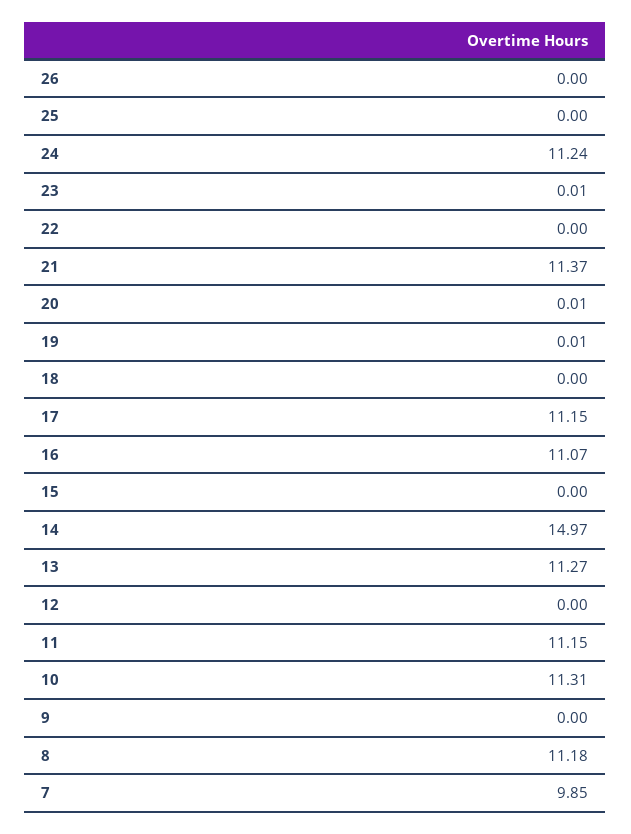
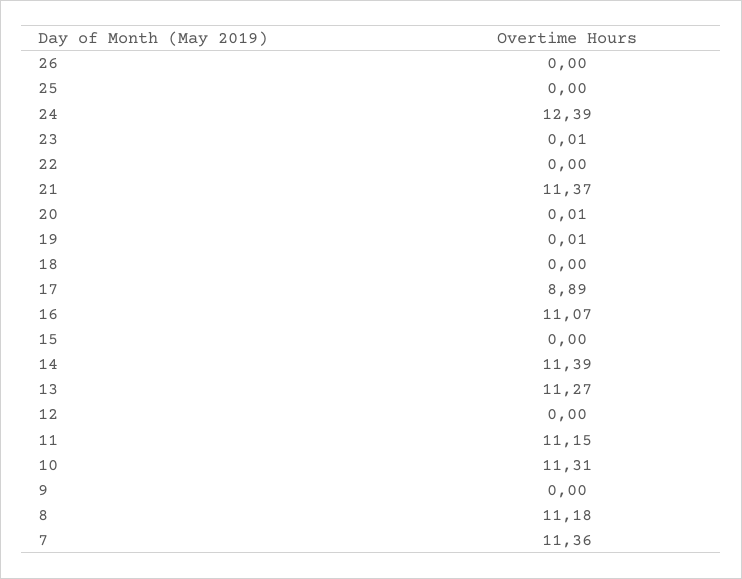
24: 11.24 -> 12.39
17: 11.15 -> 8.89
14: 14.97 -> 11.39
7: 9.85 -> 11.36

